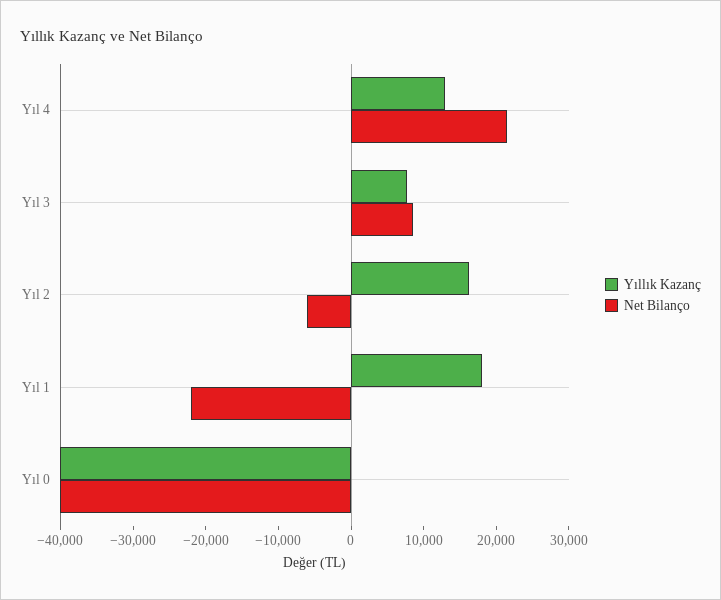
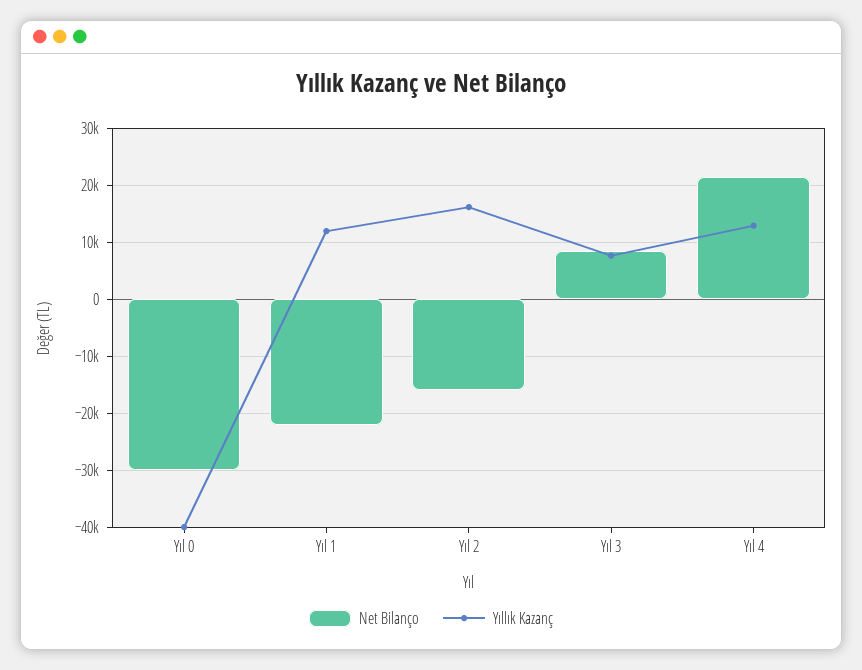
Net Bilanço, Yıl 2: -6000 -> -16000
Yıllık Kazanç, Yıl 1: 18000 -> 12000
Net Bilanço, Yıl 0: -40000 -> -30000

